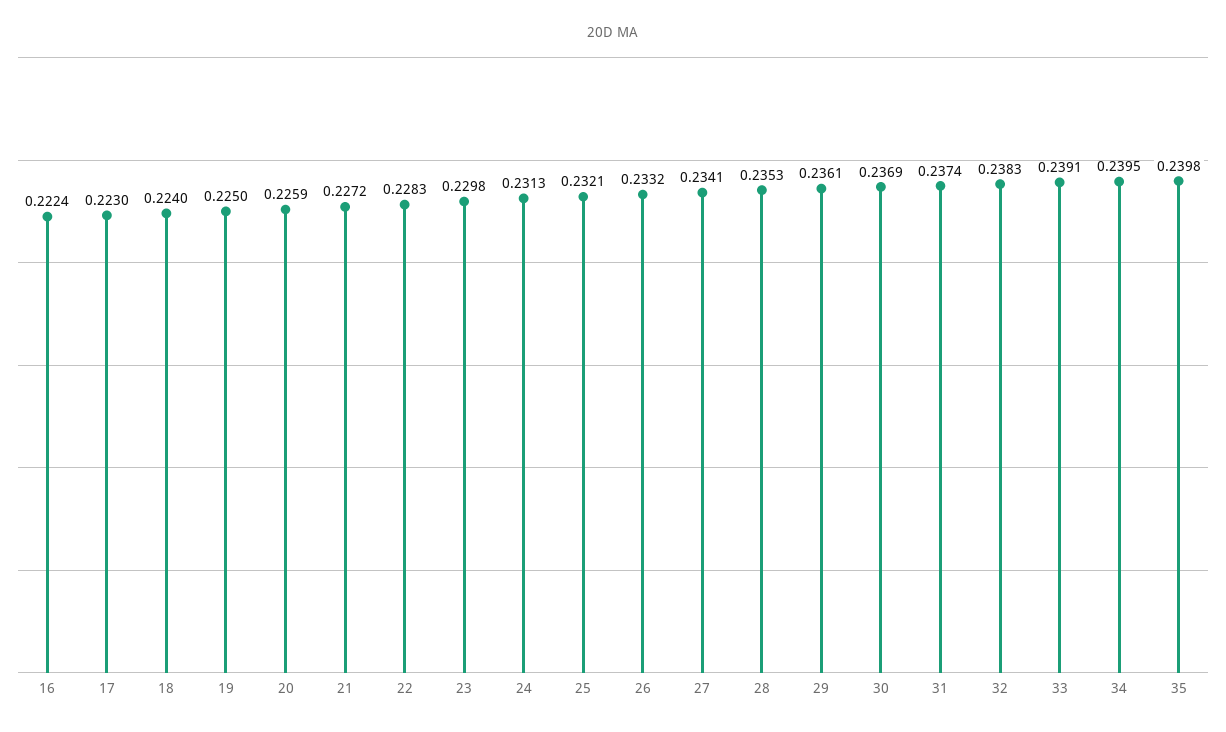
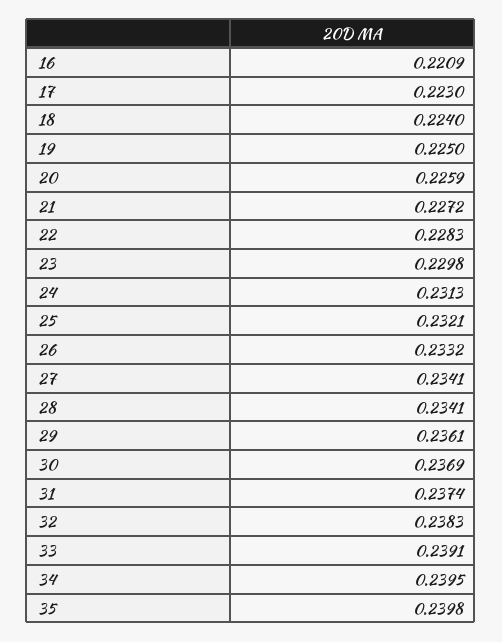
16: 0.2224 -> 0.2209
28: 0.2353 -> 0.2341

